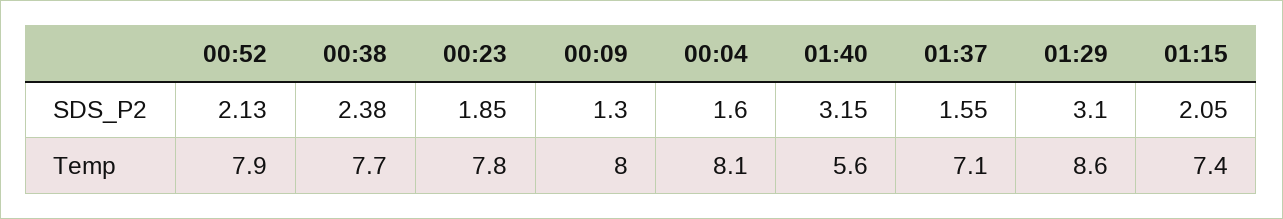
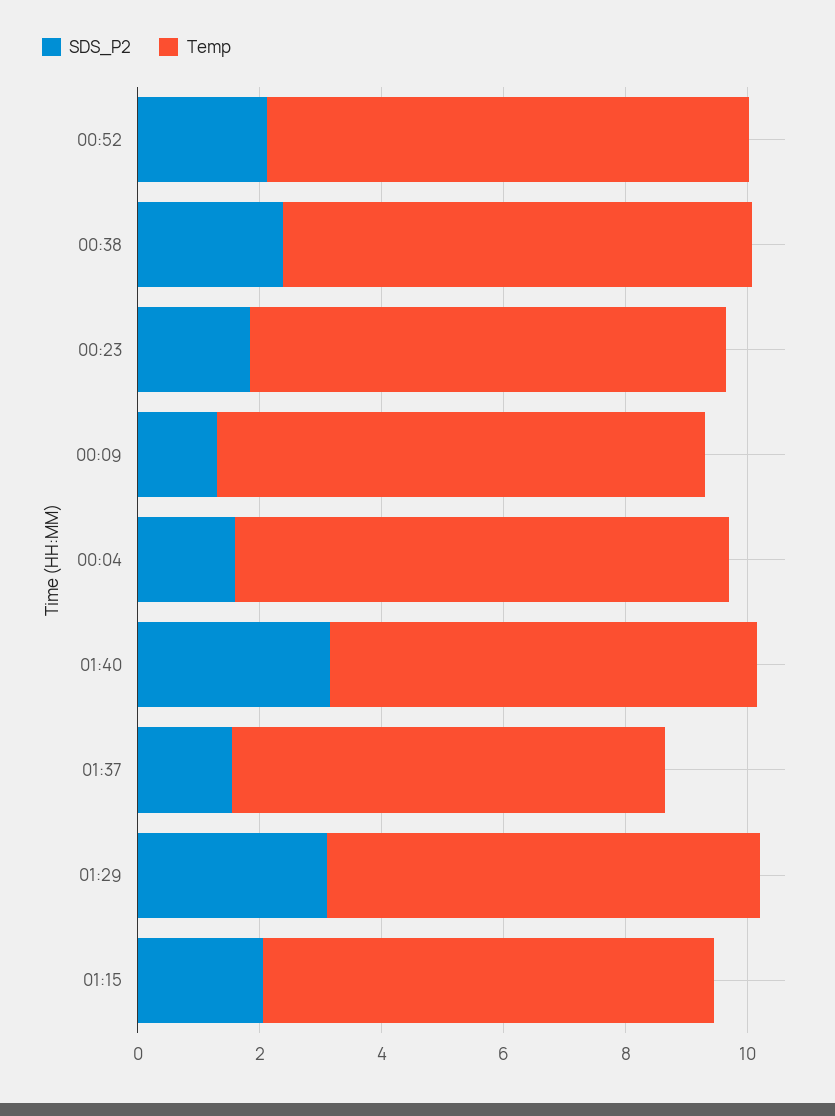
Temp, 01:40: 5.6 -> 7
Temp, 01:29: 8.6 -> 7

